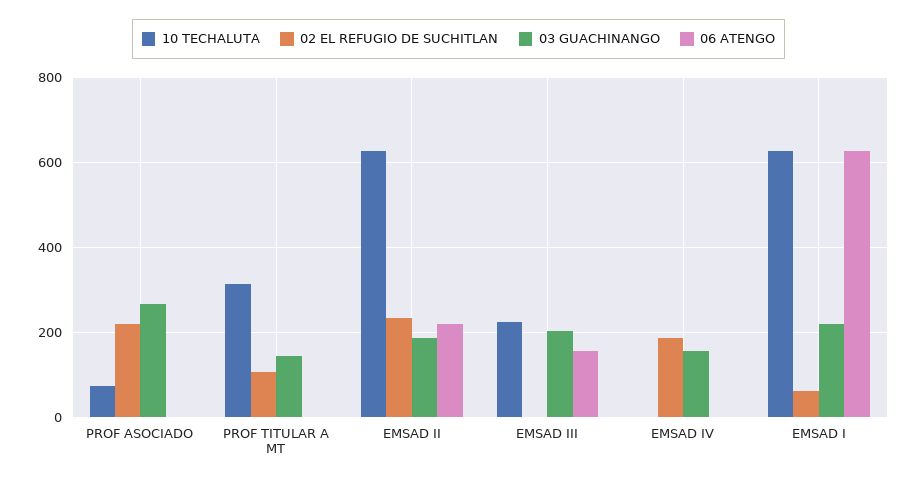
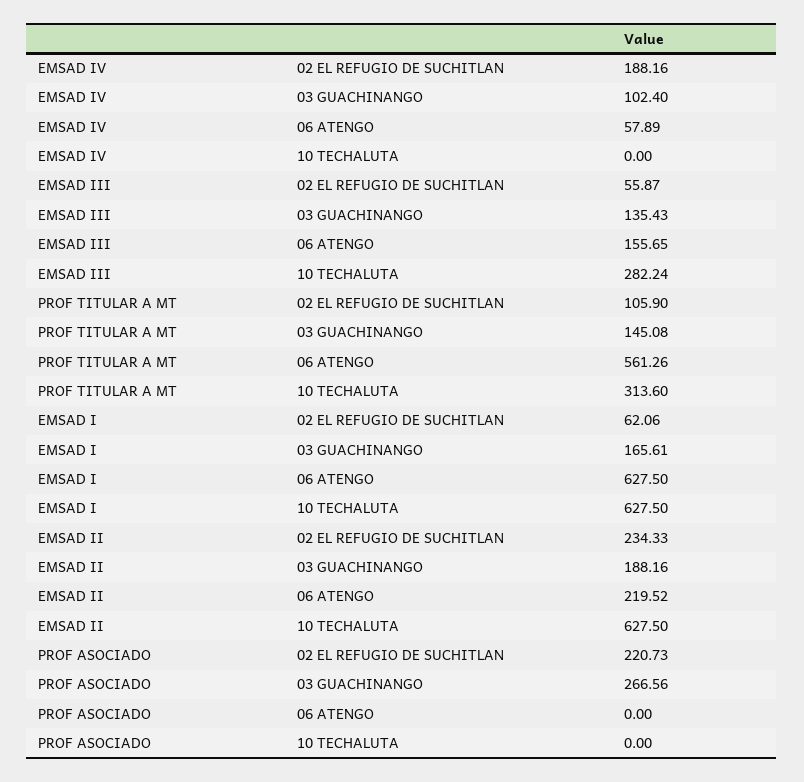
10 TECHALUTA, PROF ASOCIADO: 80 -> 0
06 ATENGO, PROF TITULAR A MT: 0 -> 561.26
10 TECHALUTA, EMSAD III: 220 -> 282.24
02 EL REFUGIO DE SUCHITLAN, EMSAD III: 0 -> 55.87
03 GUACHINANGO, EMSAD III: 200 -> 135.43
03 GUACHINANGO, EMSAD IV: 160 -> 102.4
06 ATENGO, EMSAD IV: 0 -> 57.89
03 GUACHINANGO, EMSAD I: 220 -> 165.61

